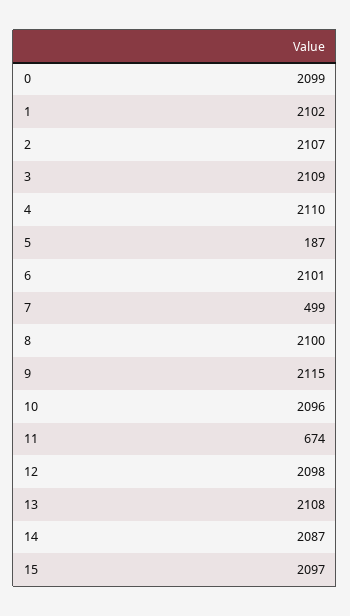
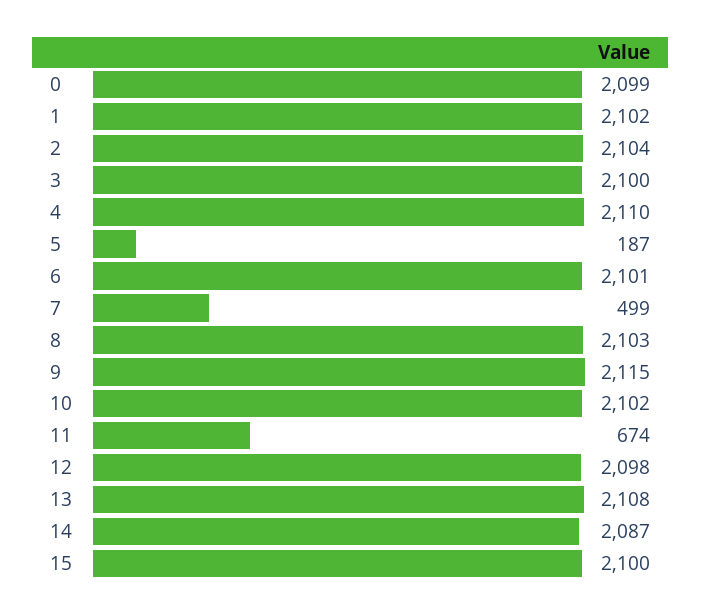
2: 2107 -> 2104
3: 2109 -> 2100
8: 2100 -> 2103
10: 2096 -> 2102
15: 2097 -> 2100

